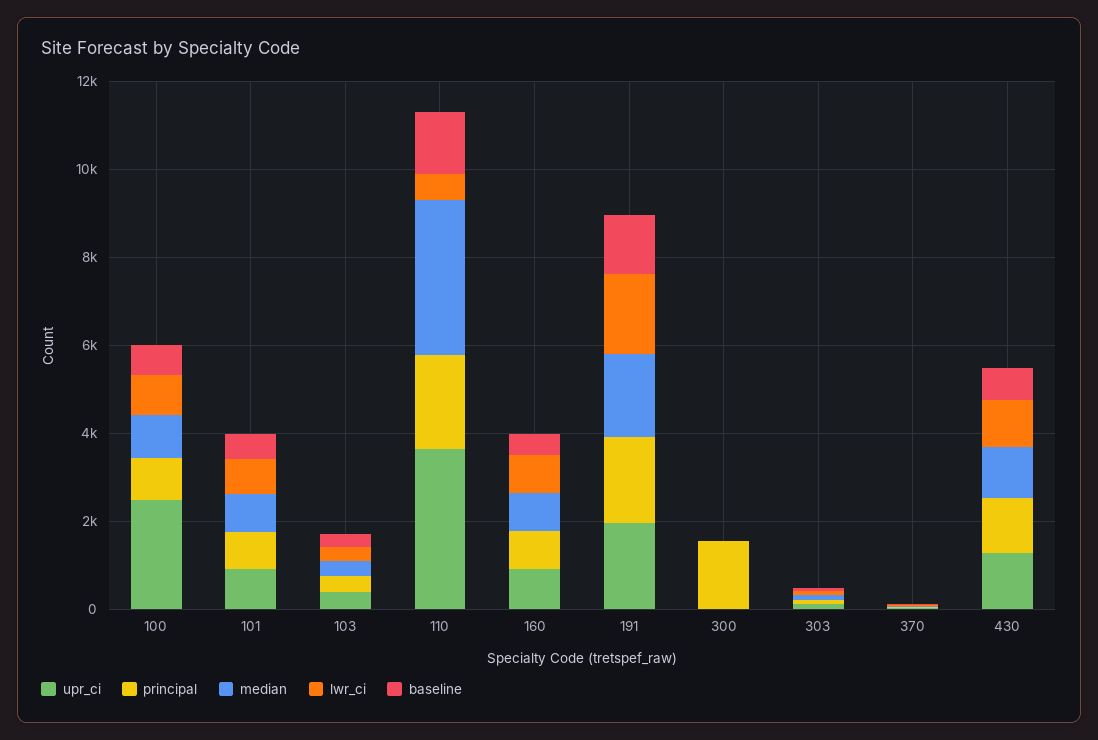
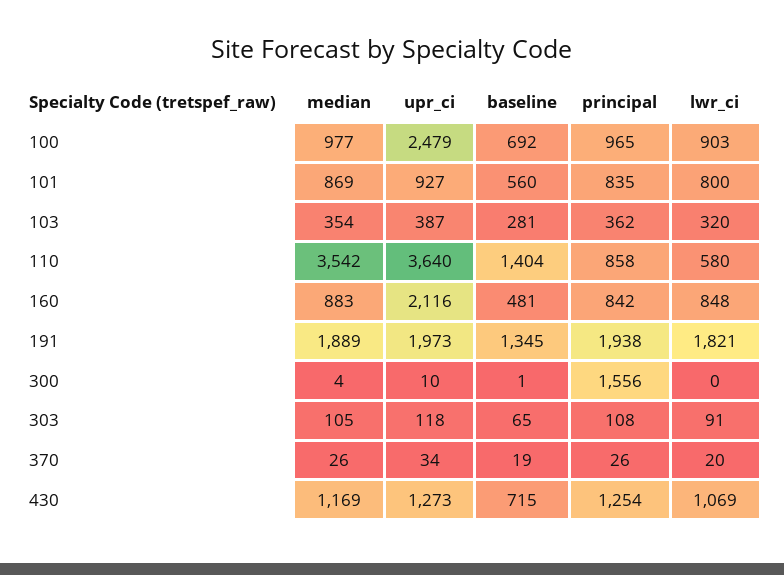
principal, 110: 2000 -> 858
upr_ci, 160: 1000 -> 2116

